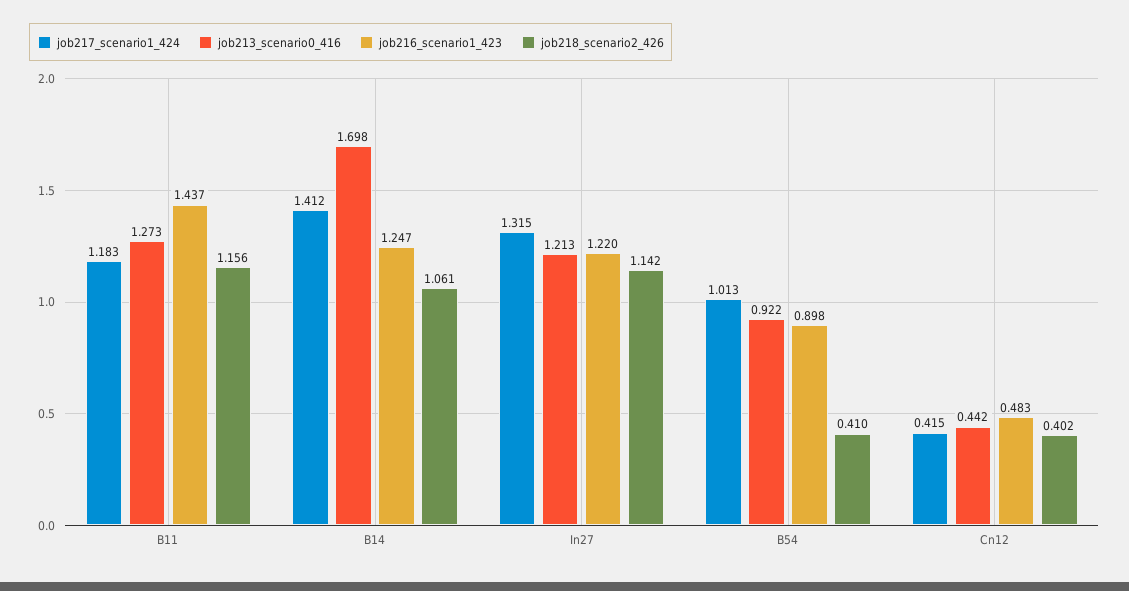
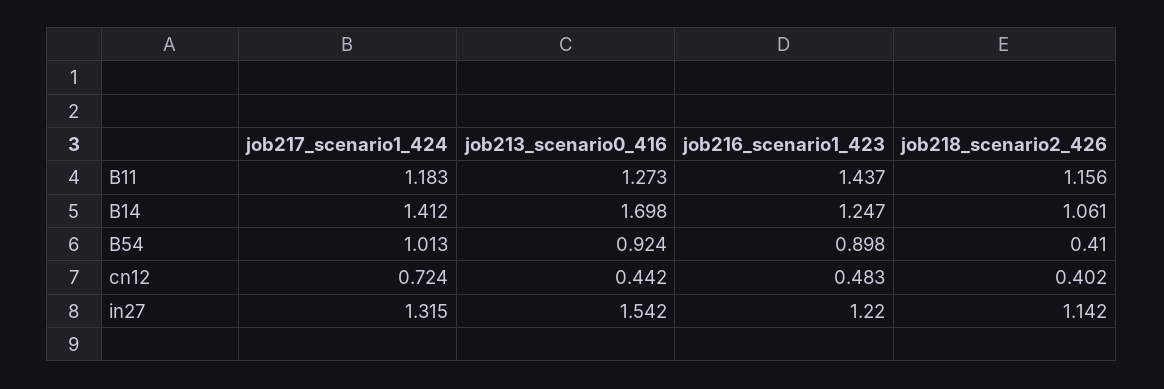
job213_scenario0_416, In27: 1.213 -> 1.542
job213_scenario0_416, B54: 0.922 -> 0.924
job217_scenario1_424, Cn12: 0.415 -> 0.724

